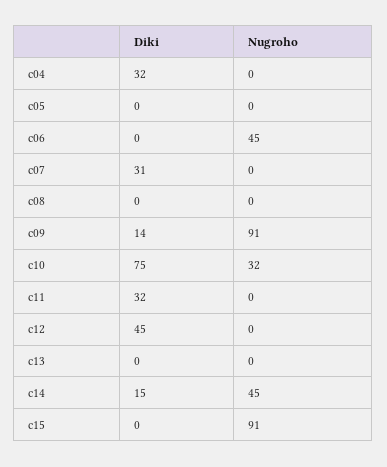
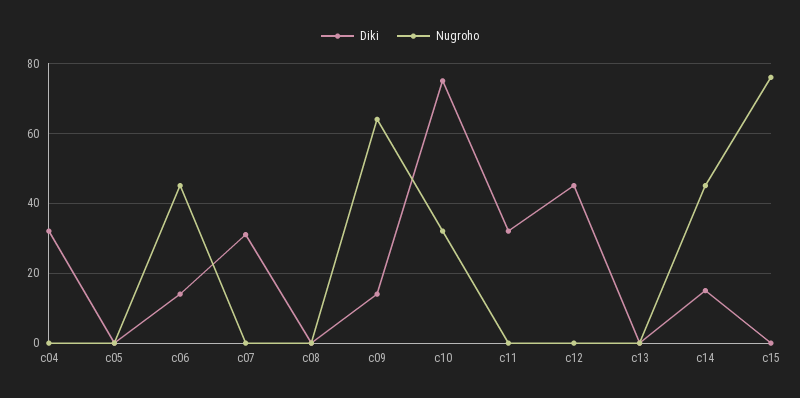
Diki, c06: 0 -> 15
Nugroho, c09: 91 -> 65
Nugroho, c15: 91 -> 75

